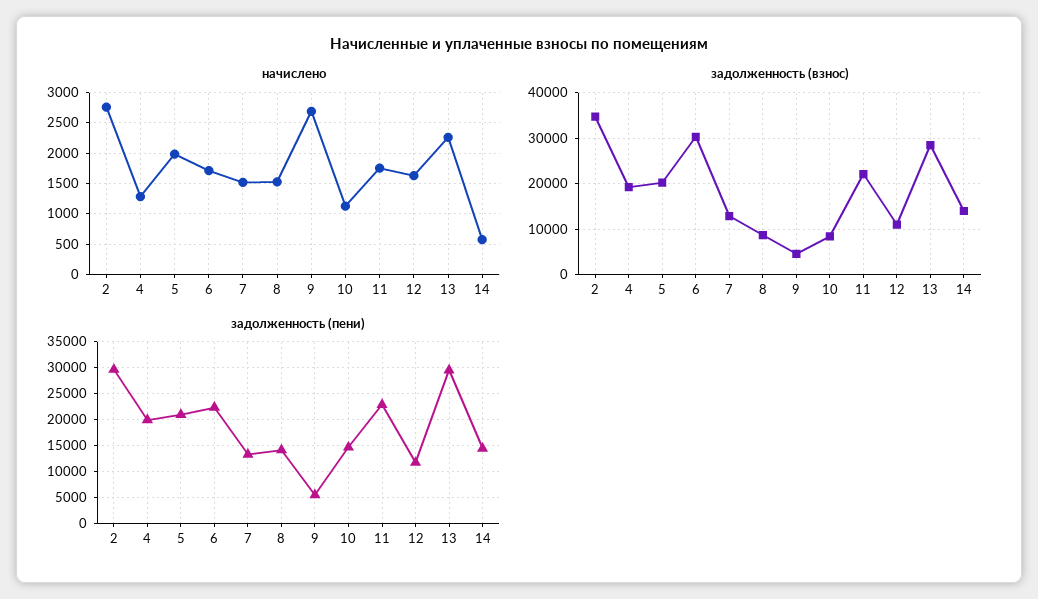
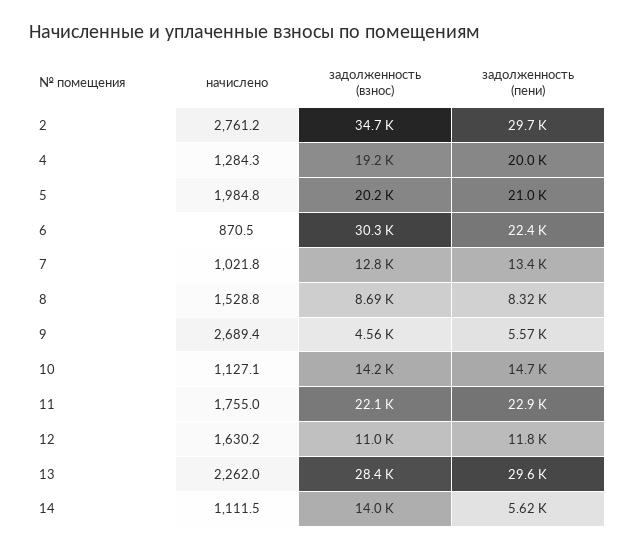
начислено, 6: 1700 -> 870.5
начислено, 7: 1500 -> 1021.8
начислено, 14: 600 -> 1111.5
задолженность (взнос), 10: 8000 -> 14200
задолженность (пени), 8: 15000 -> 8320
задолженность (пени), 14: 15000 -> 5620

